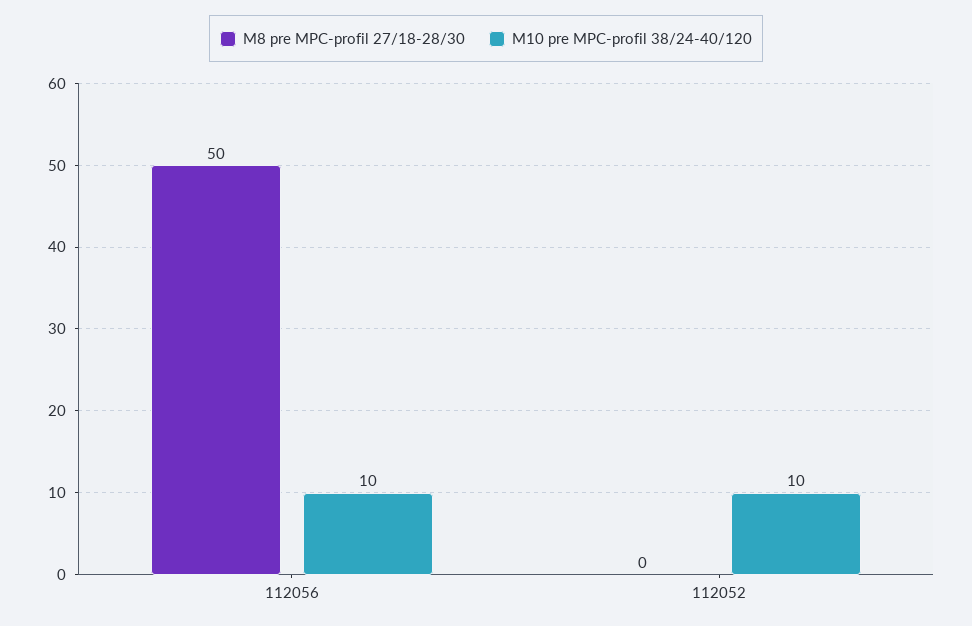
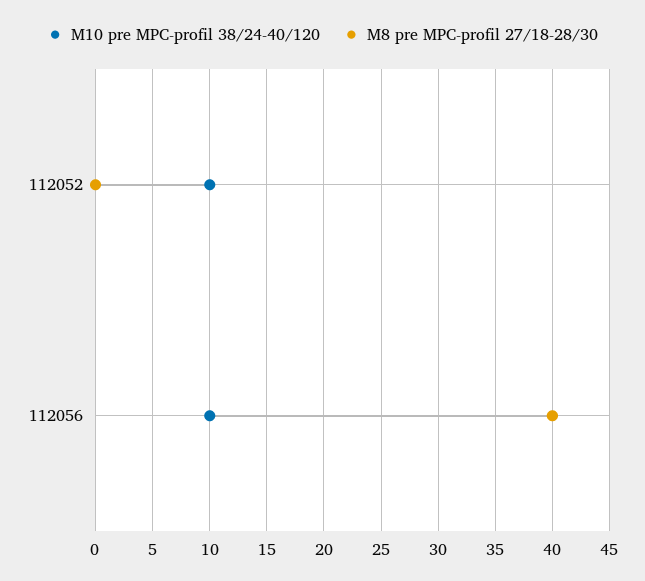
M8 pre MPC-profil 27/18-28/30, 112056: 50 -> 40

